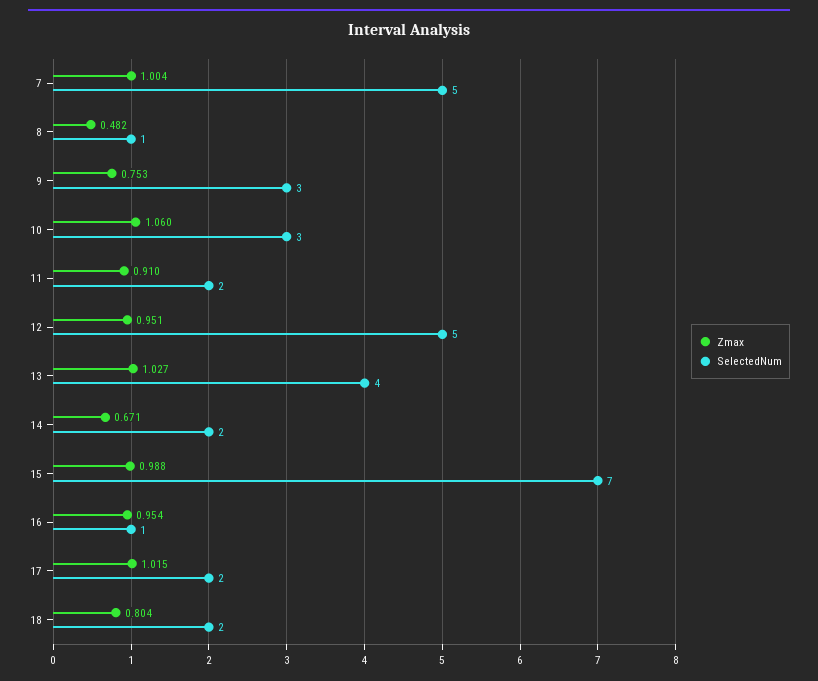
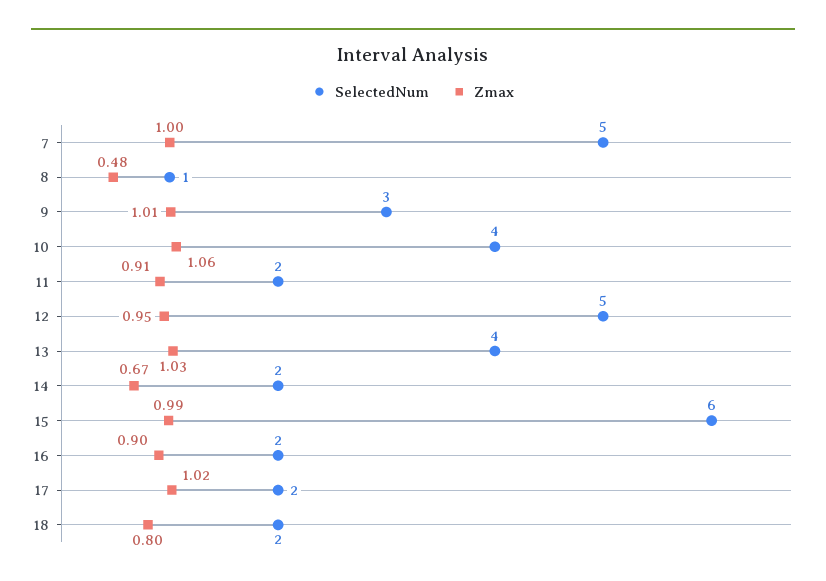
Zmax, 9: 0.753 -> 1.01
SelectedNum, 10: 3 -> 4
SelectedNum, 15: 7 -> 6
Zmax, 16: 0.954 -> 0.9
SelectedNum, 16: 1 -> 2

